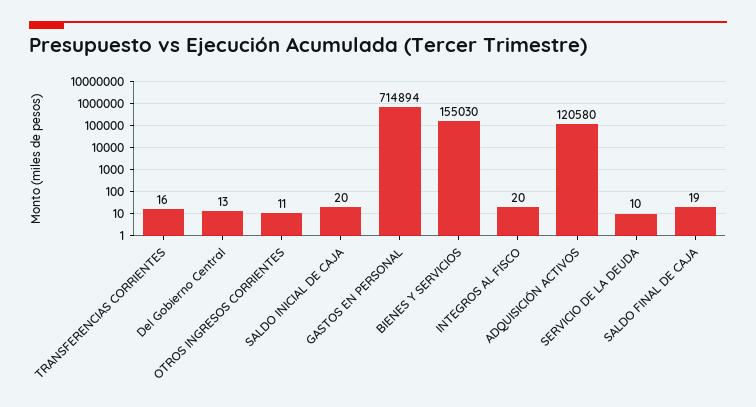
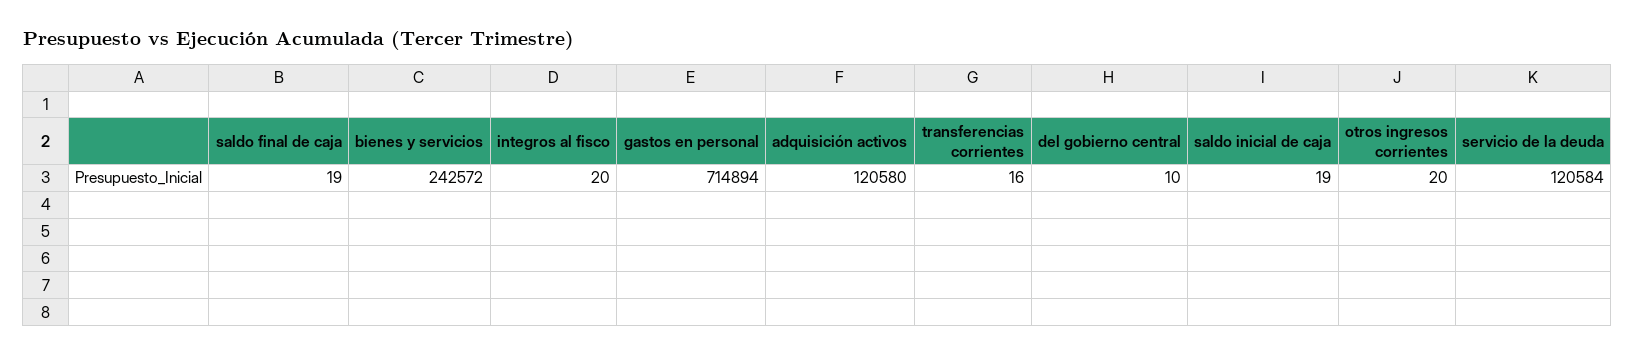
Del Gobierno Central: 13 -> 10
OTROS INGRESOS CORRIENTES: 11 -> 20
SALDO INICIAL DE CAJA: 20 -> 19
BIENES Y SERVICIOS: 155030 -> 242572
SERVICIO DE LA DEUDA: 10 -> 120584

